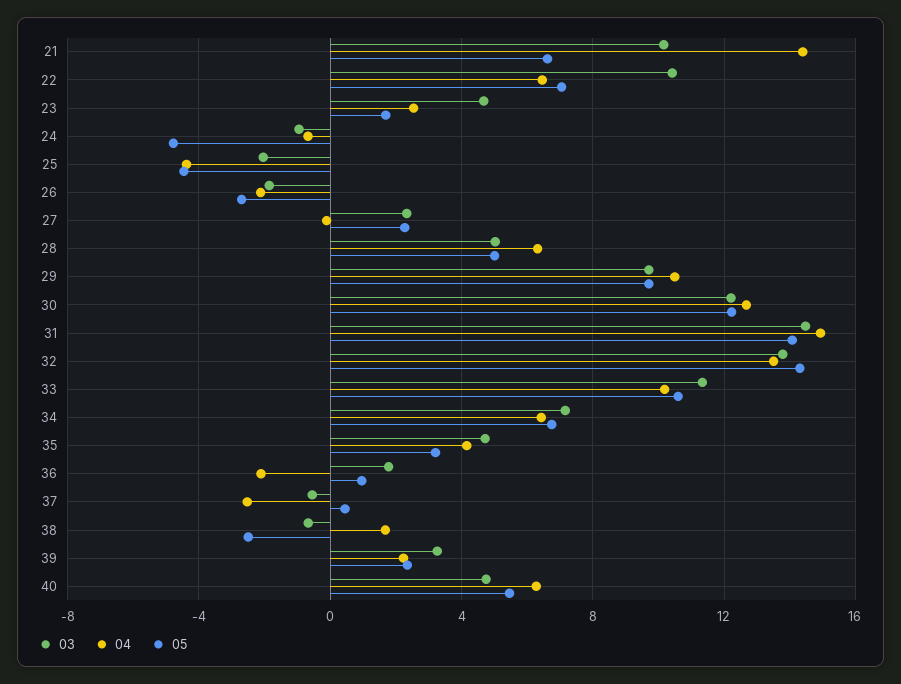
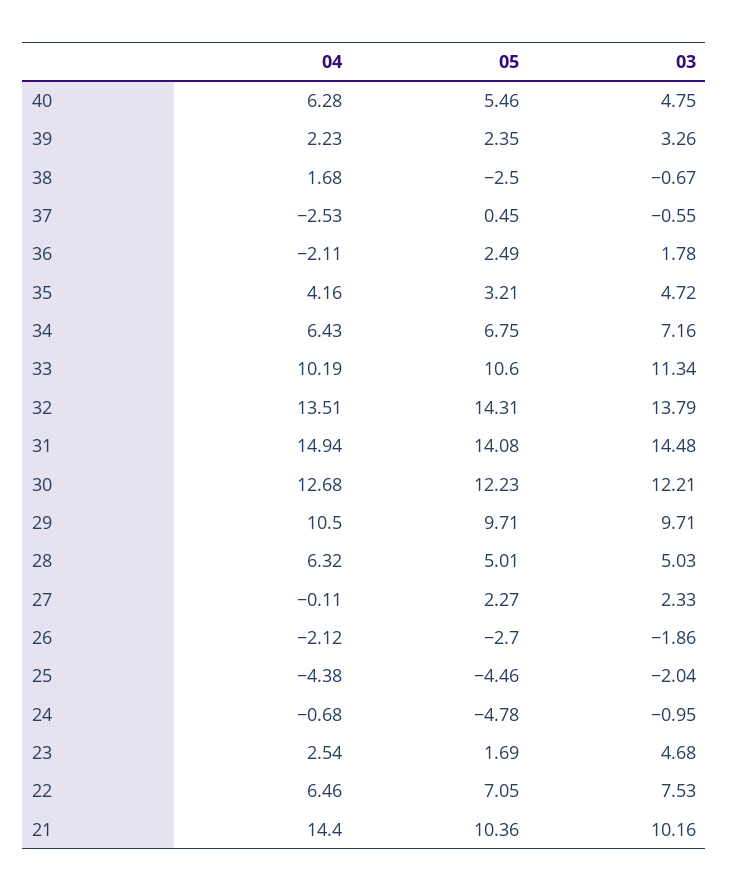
05, 21: 6.5 -> 10.36
03, 22: 10.5 -> 7.53
05, 36: 1 -> 2.49

